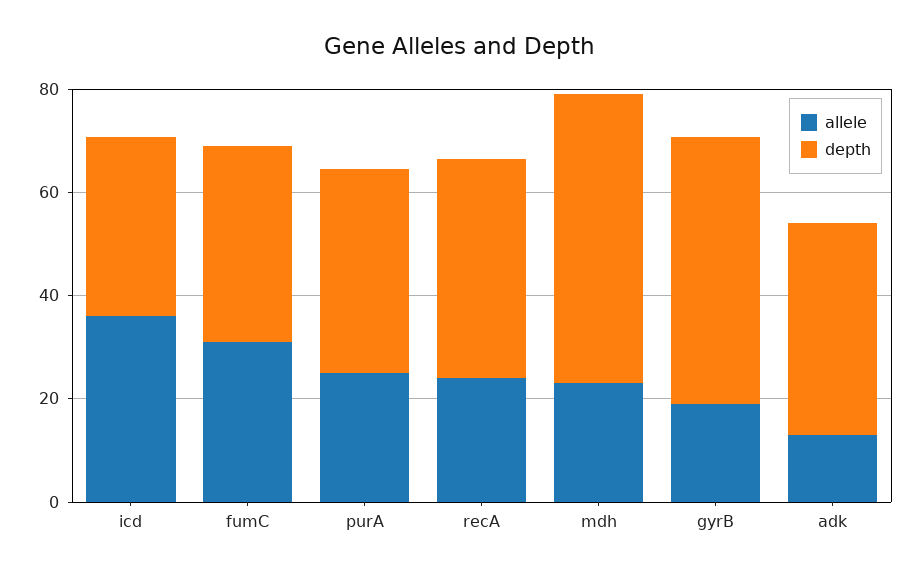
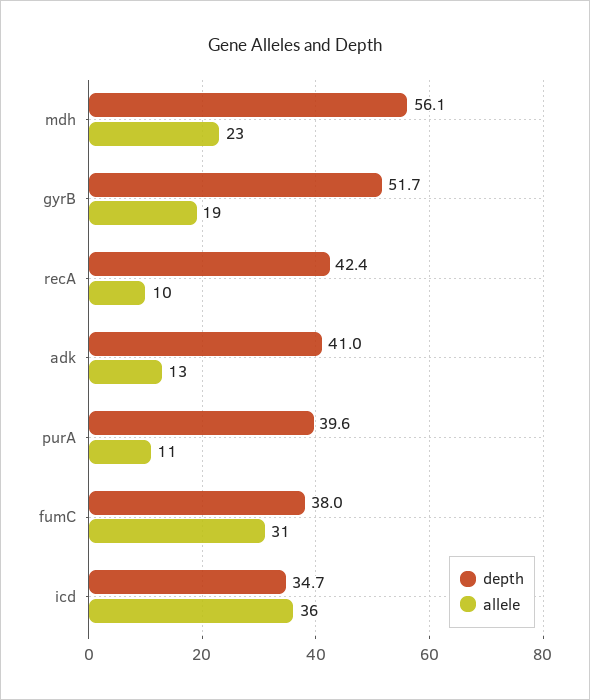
allele, purA: 25 -> 11
allele, recA: 25 -> 10

